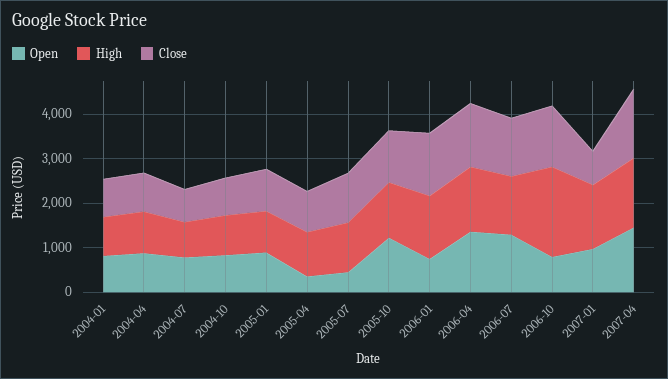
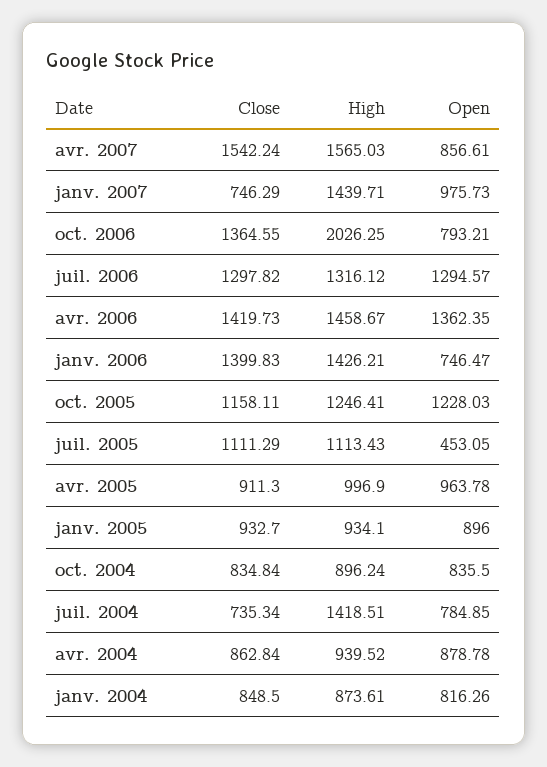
High, 2004-07: 800 -> 1418.51
Open, 2005-04: 400 -> 963.78
Open, 2007-04: 1400 -> 856.61

